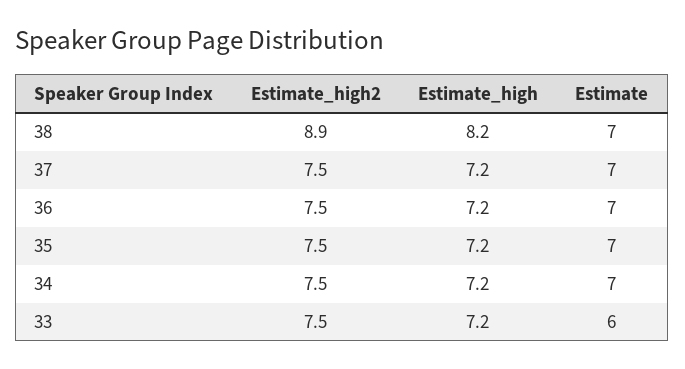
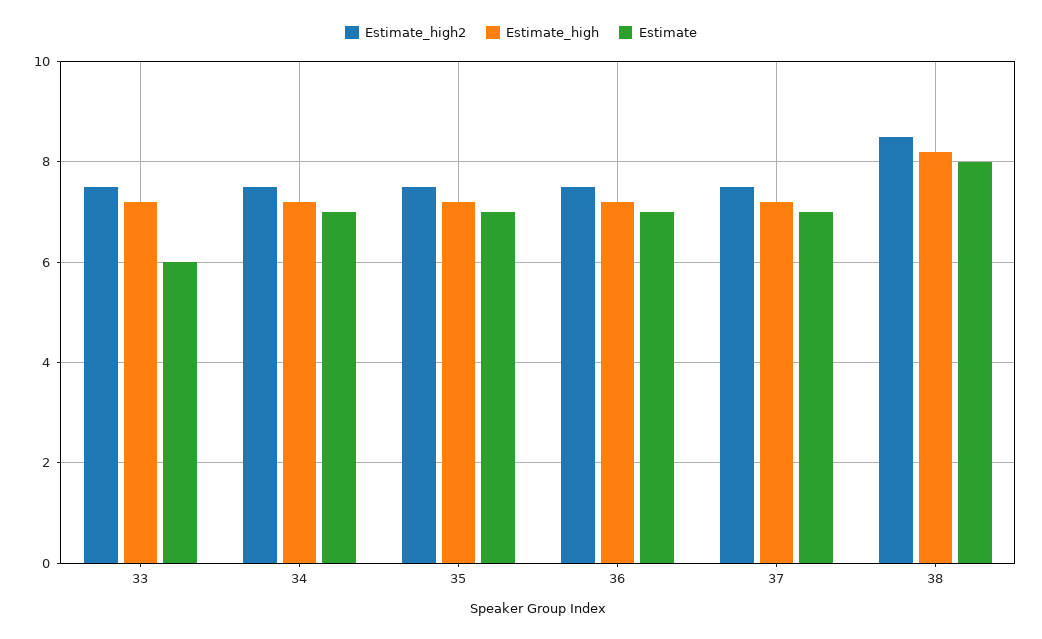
Estimate_high2, 38: 8.9 -> 8.5
Estimate, 38: 7 -> 8

